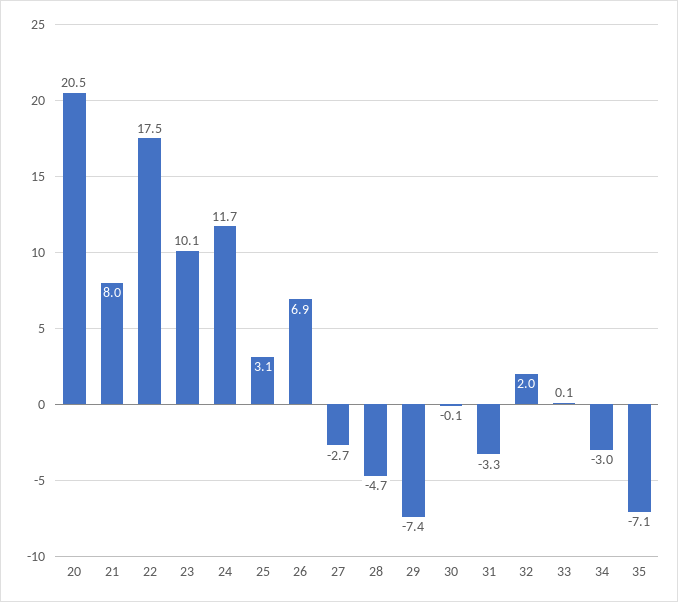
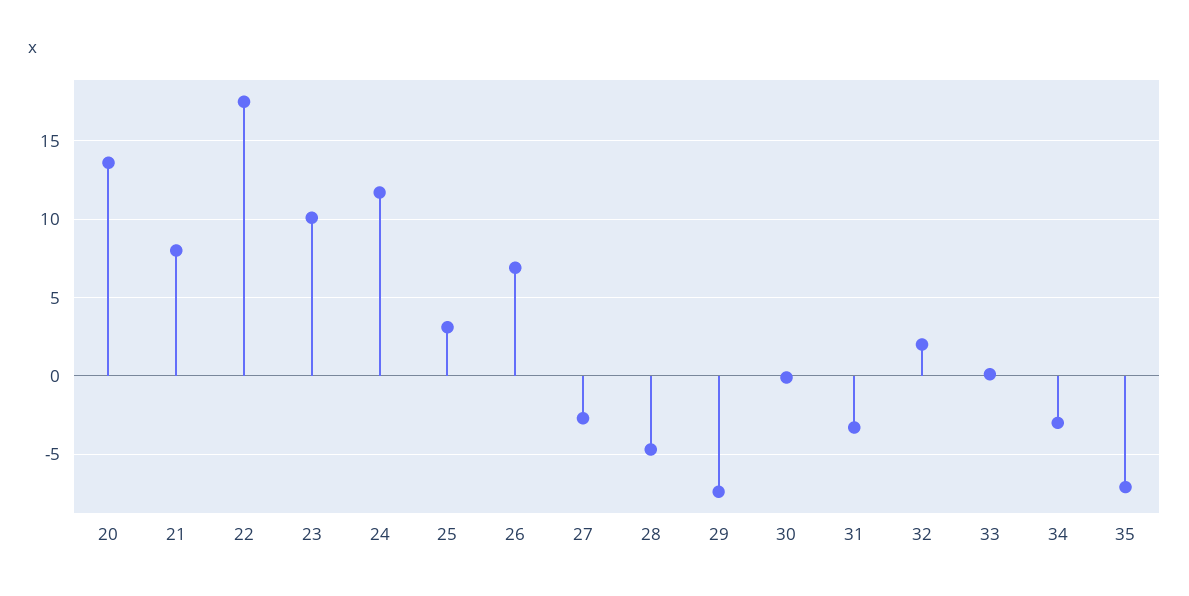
20: 20.5 -> 13.5

